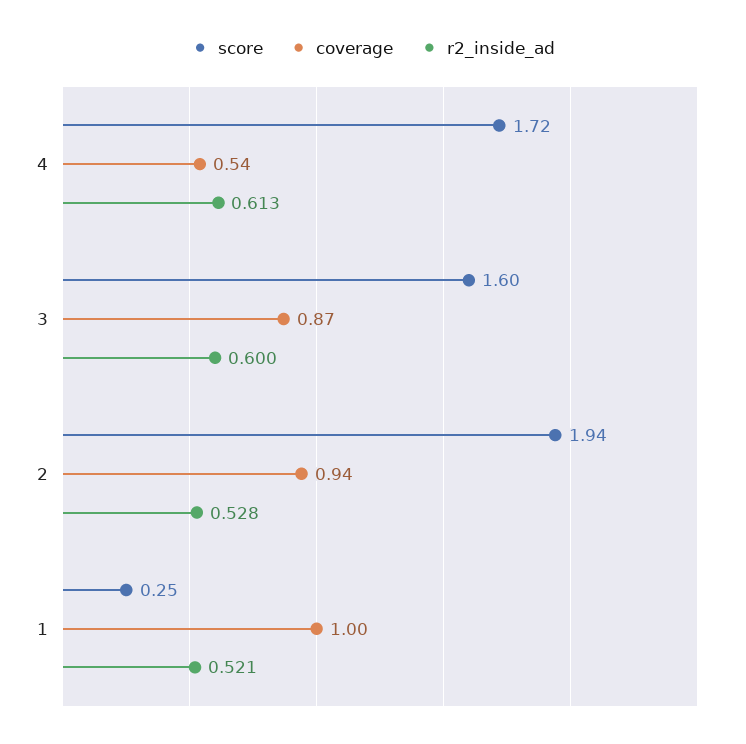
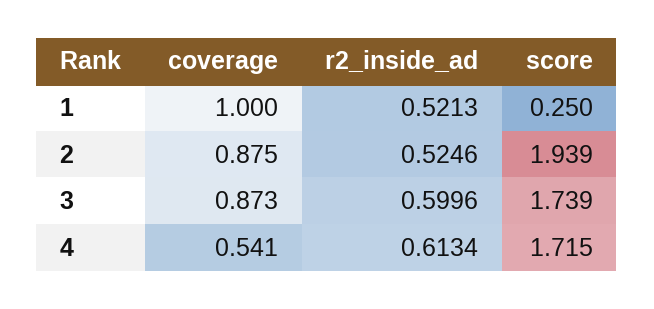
score, 3: 1.6 -> 1.739
coverage, 2: 0.94 -> 0.875
r2_inside_ad, 2: 0.528 -> 0.5246

